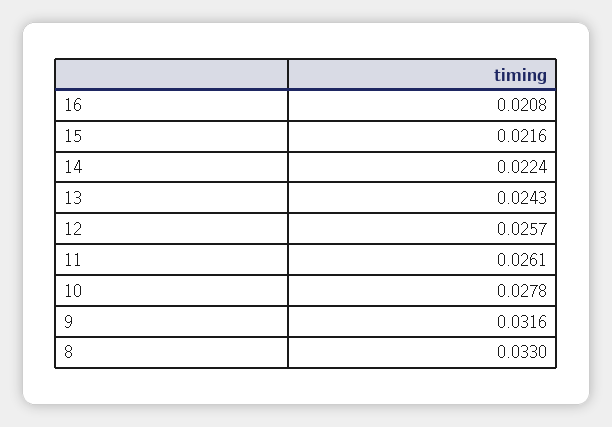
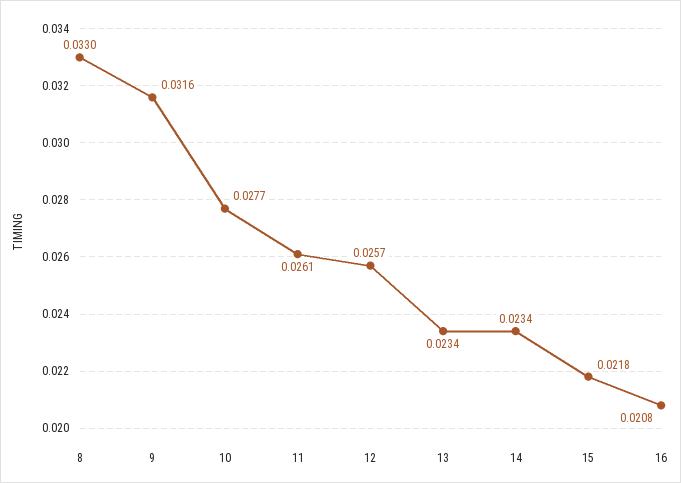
15: 0.0216 -> 0.0218
14: 0.0224 -> 0.0234
13: 0.0243 -> 0.0234
10: 0.0278 -> 0.0277

